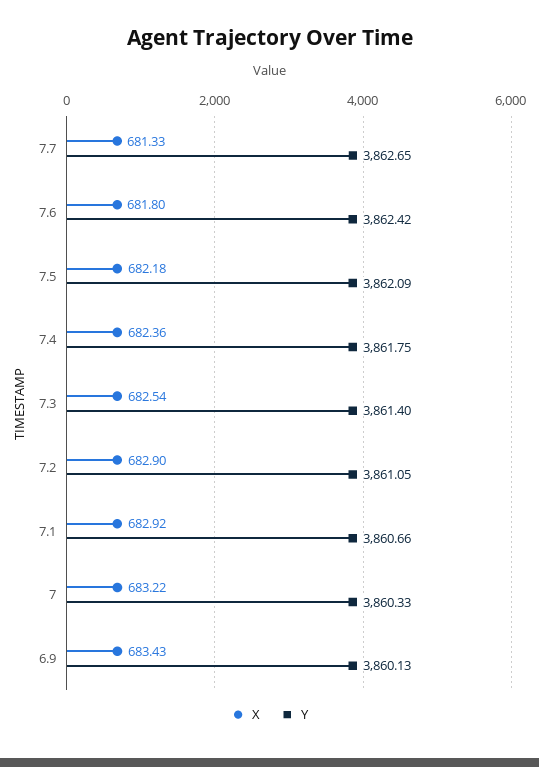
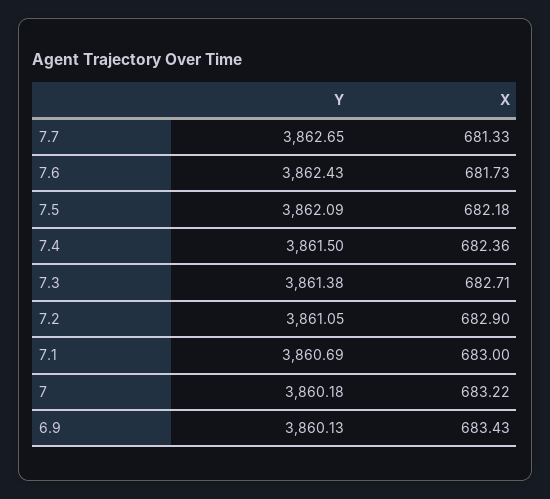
X, 7.6: 681.8 -> 681.73
Y, 7.6: 3862.42 -> 3862.43
Y, 7.4: 3861.75 -> 3861.5
X, 7.3: 682.54 -> 682.71
Y, 7.3: 3861.4 -> 3861.38
X, 7.1: 682.92 -> 683
Y, 7.1: 3860.66 -> 3860.69
Y, 7: 3860.33 -> 3860.18

